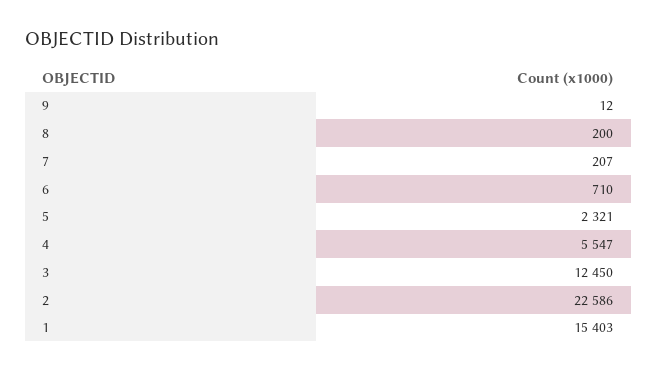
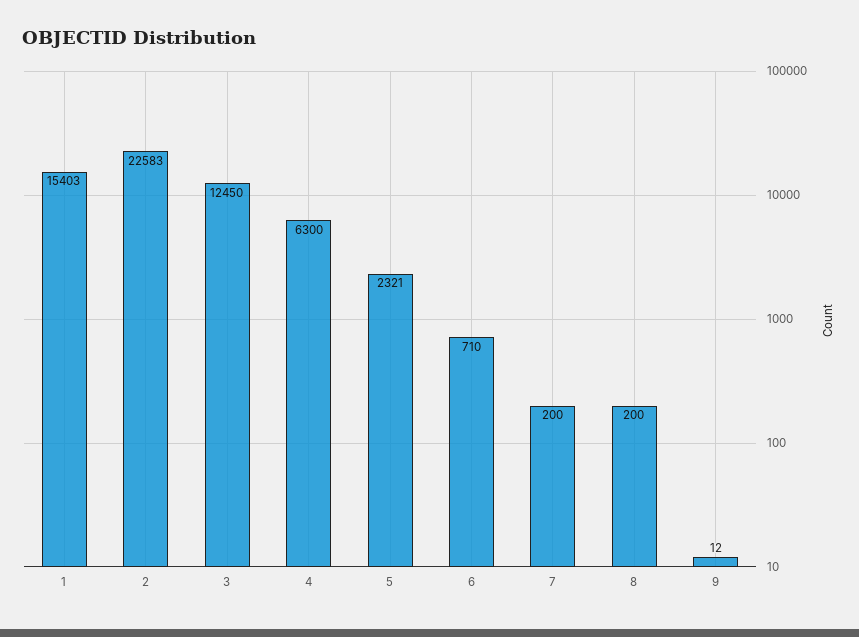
7: 207 -> 200
4: 5547 -> 6300
2: 22586 -> 22583

